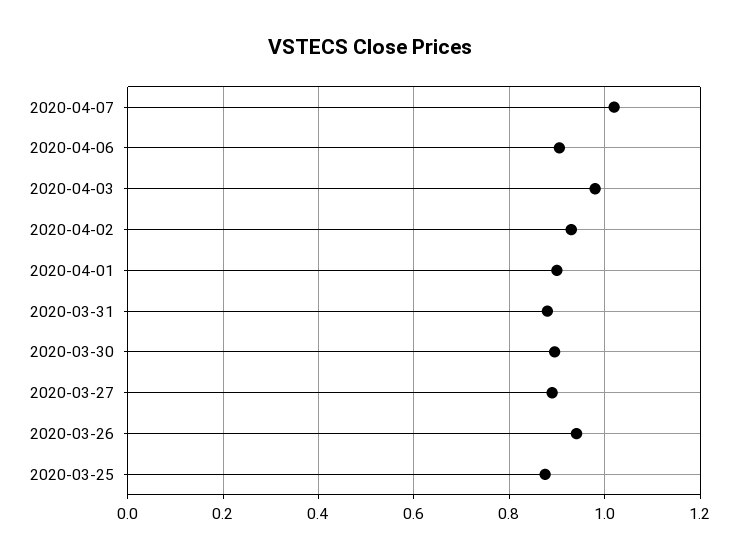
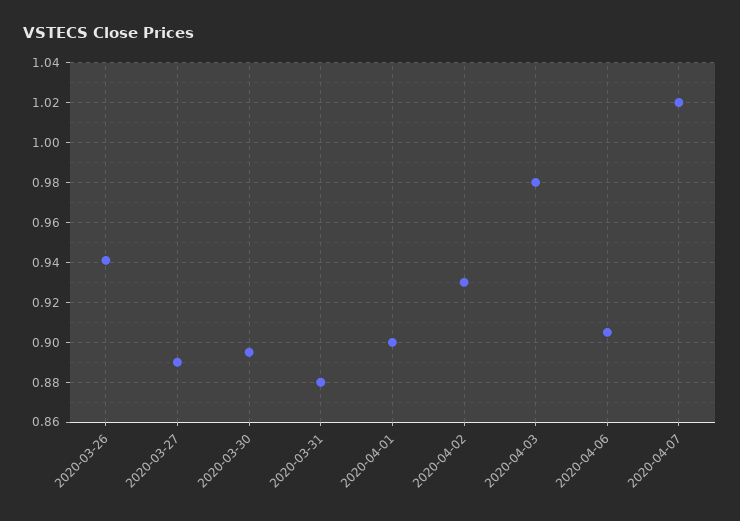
2020-03-25: 0.88 -> none

